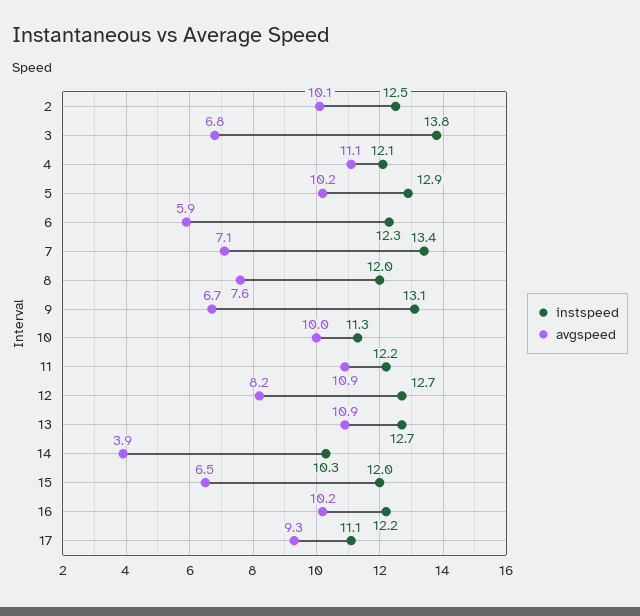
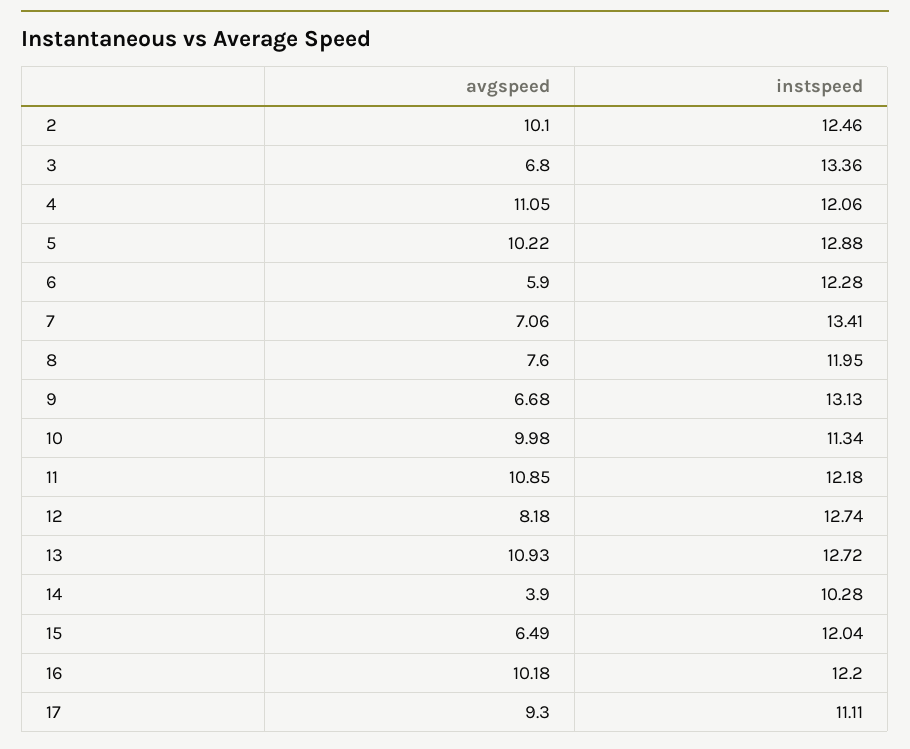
instspeed, 3: 13.8 -> 13.36

